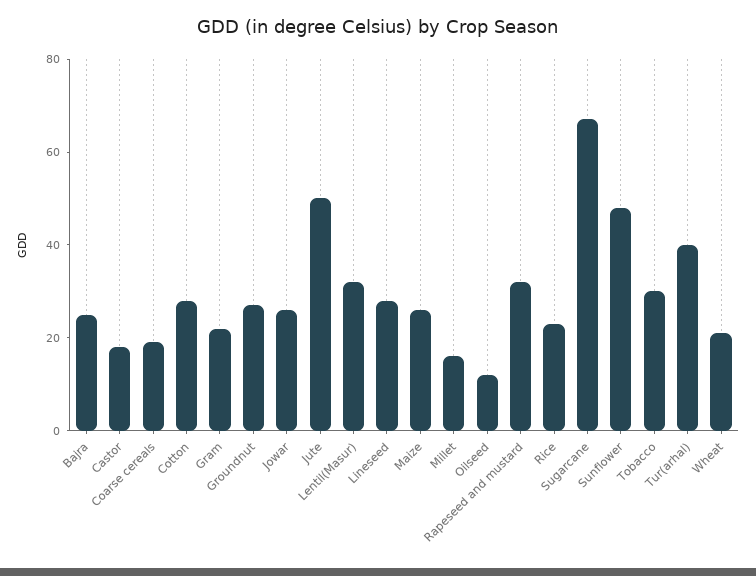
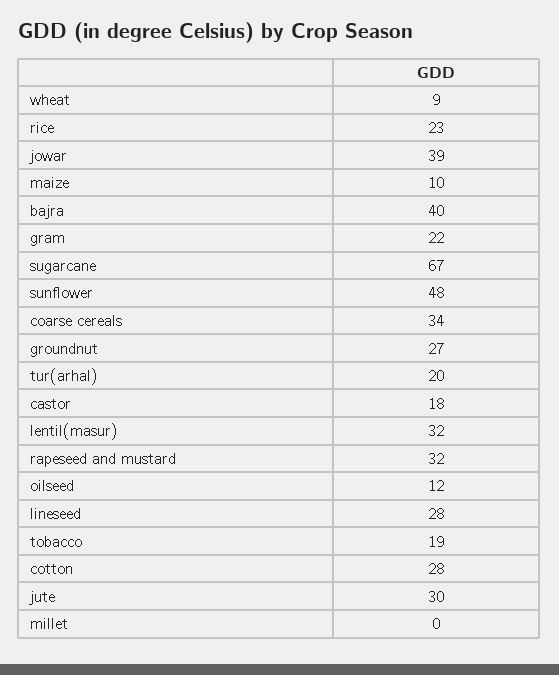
Bajra: 25 -> 40
Coarse cereals: 20 -> 34
Jowar: 25 -> 39
Jute: 50 -> 30
Maize: 25 -> 10
Millet: 15 -> 0
Tobacco: 30 -> 19
Tur(arhal): 40 -> 20
Wheat: 20 -> 9

